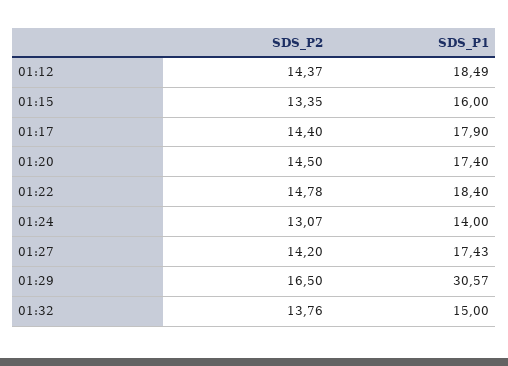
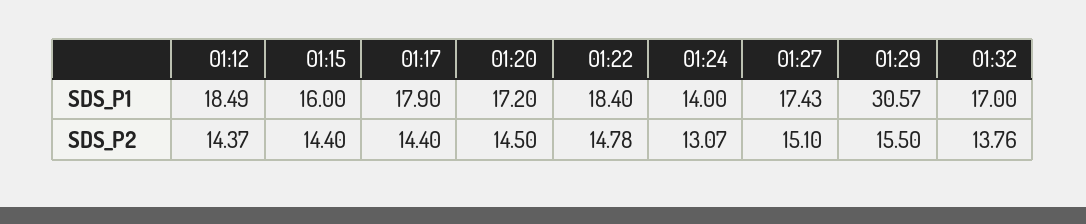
SDS_P2, 01:15: 13.35 -> 14.4
SDS_P1, 01:20: 17.4 -> 17.2
SDS_P2, 01:27: 14.2 -> 15.1
SDS_P2, 01:29: 16.5 -> 15.5
SDS_P1, 01:32: 15 -> 17

